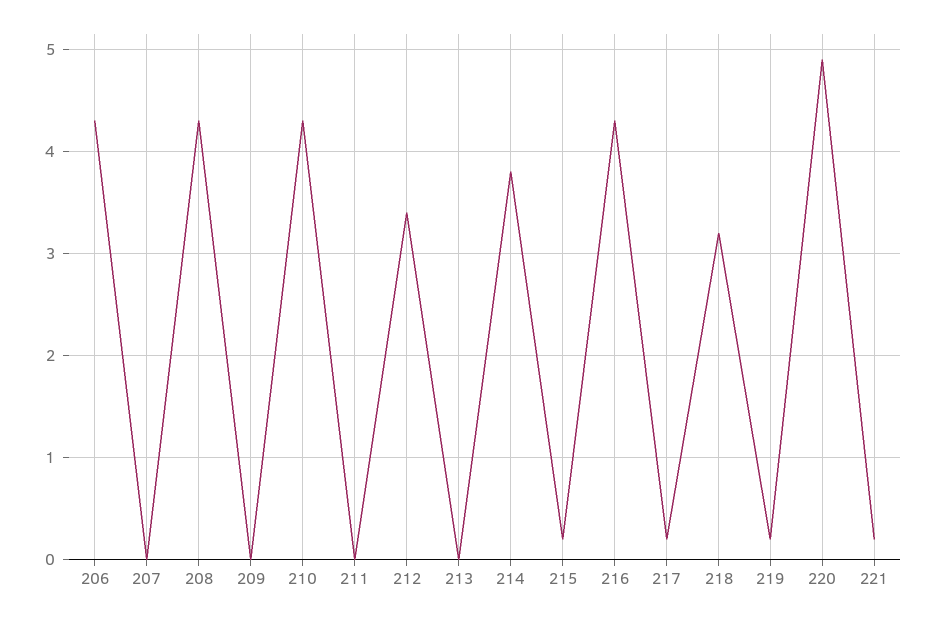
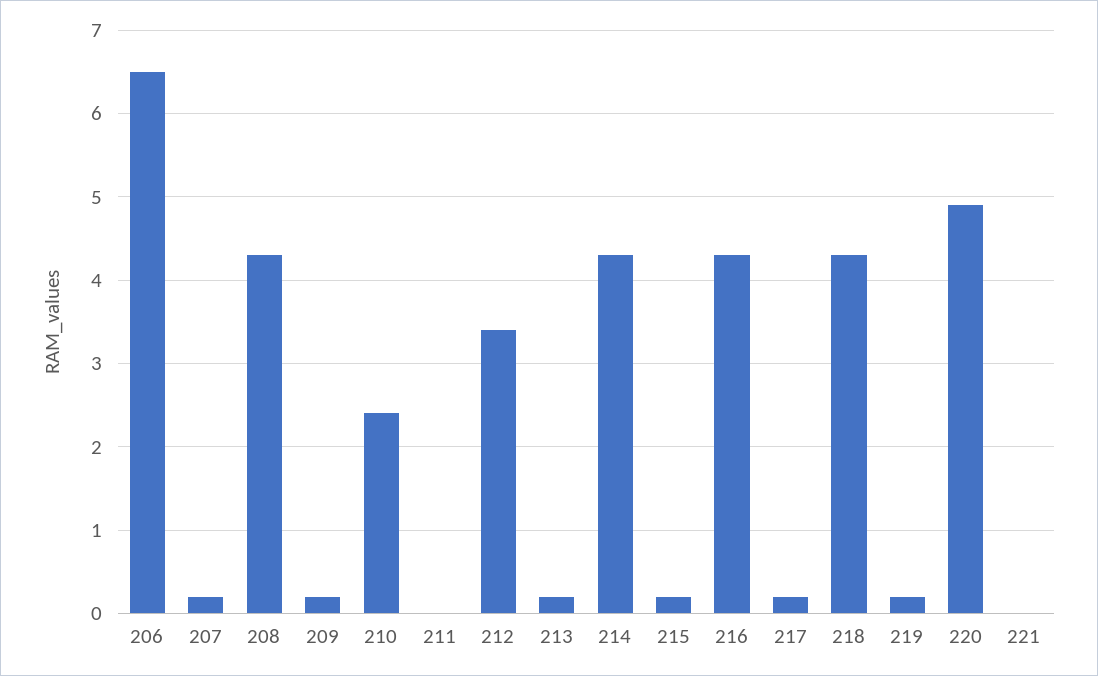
206: 4.3 -> 6.5
207: 0 -> 0.2
209: 0 -> 0.2
210: 4.3 -> 2.4
213: 0 -> 0.2
214: 3.8 -> 4.3
218: 3.2 -> 4.3
221: 0.2 -> 0

